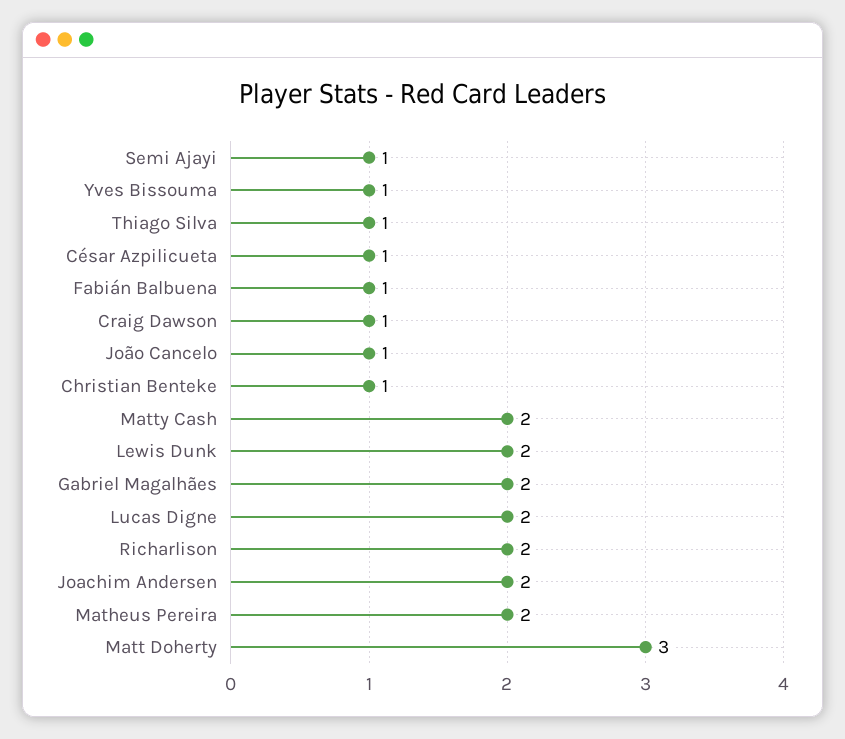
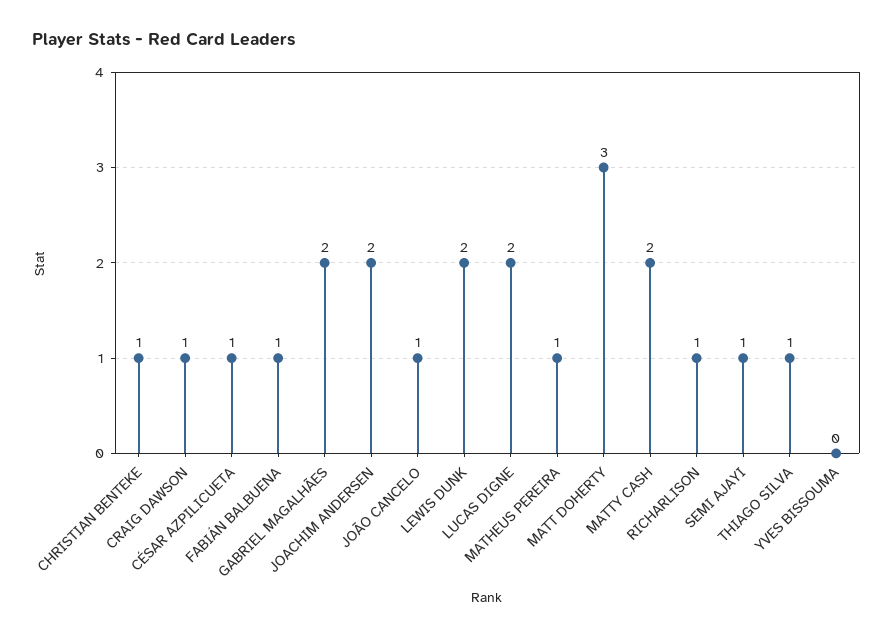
Yves Bissouma: 1 -> 0
Richarlison: 2 -> 1
Matheus Pereira: 2 -> 1

